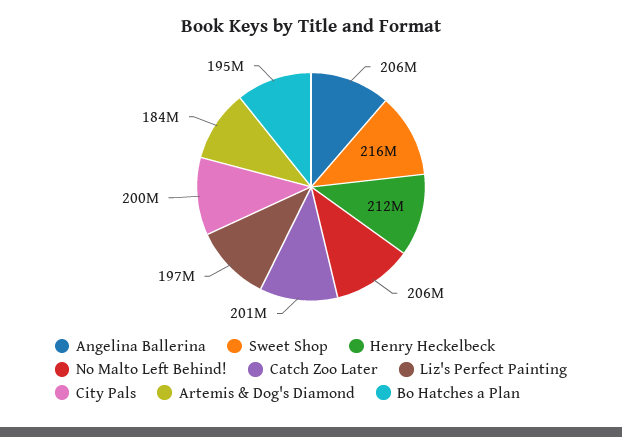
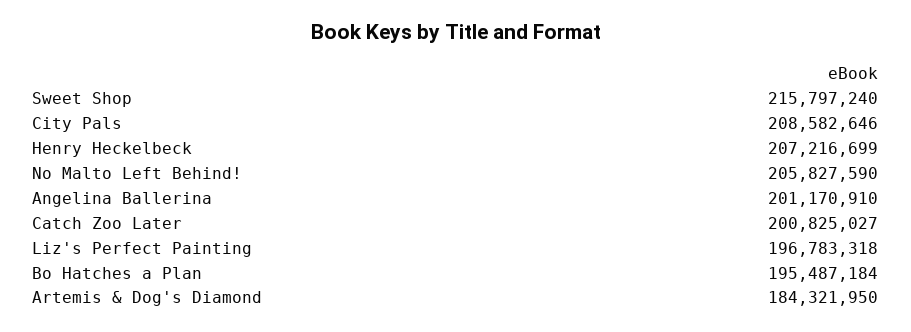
Angelina Ballerina: 206000000 -> 201170910
Henry Heckelbeck: 212000000 -> 207216699
City Pals: 200000000 -> 208582646

